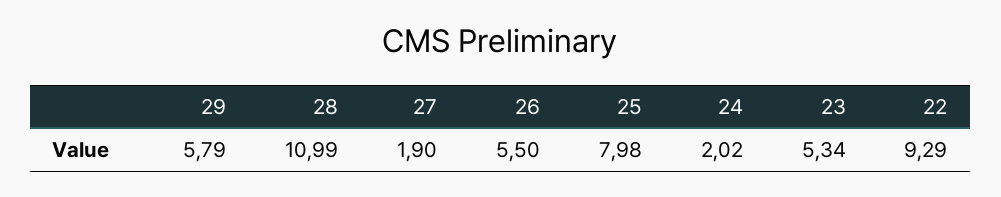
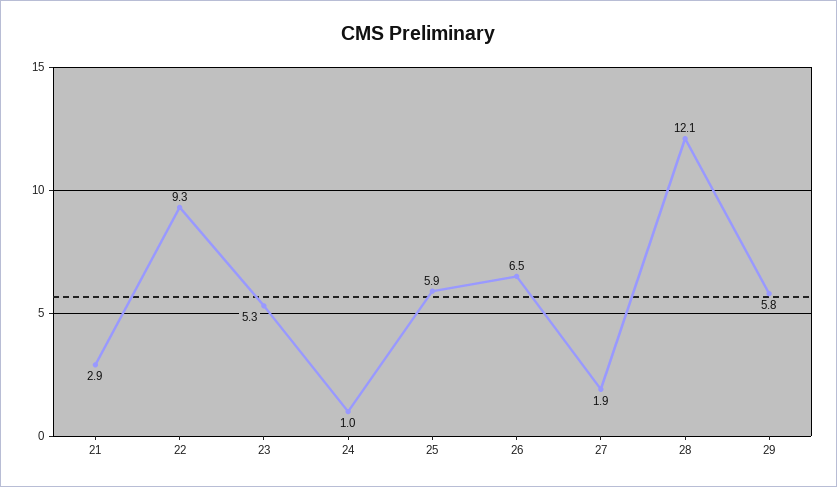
28: 10.99 -> 12.1
26: 5.5 -> 6.5
25: 7.98 -> 5.9
24: 2.02 -> 1
21: none -> 2.9

